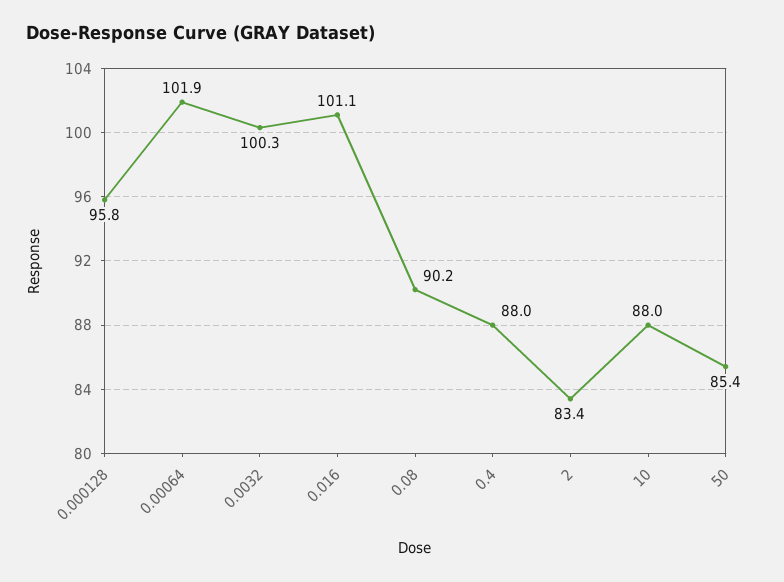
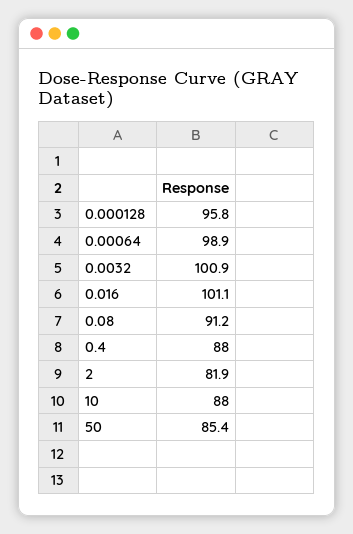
0.00064: 101.9 -> 98.9
0.0032: 100.3 -> 100.9
0.08: 90.2 -> 91.2
2: 83.4 -> 81.9

